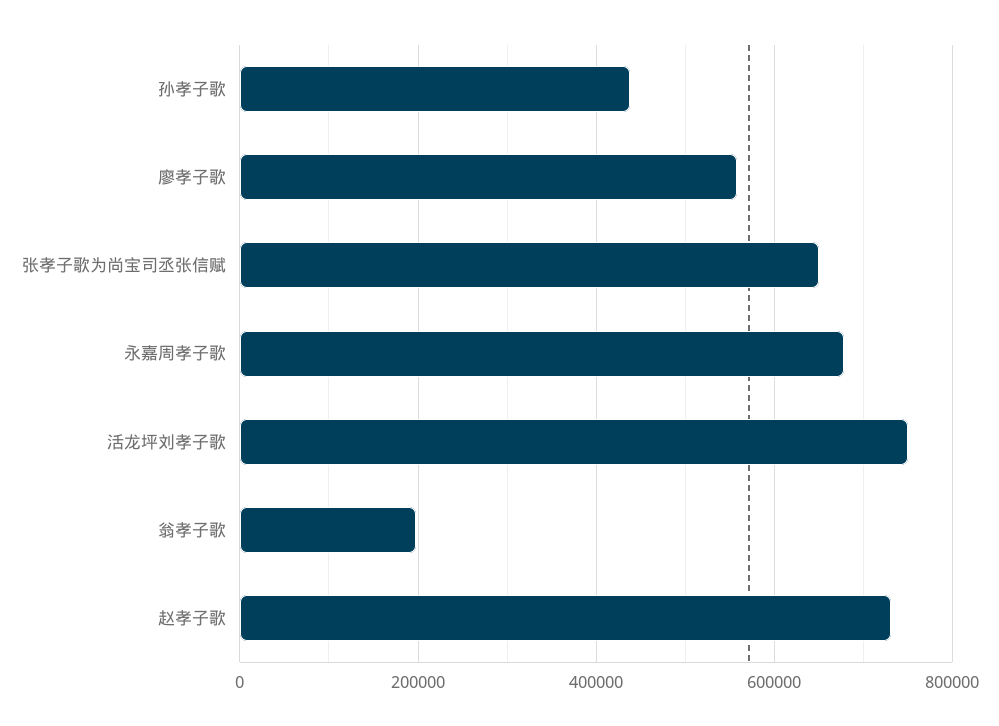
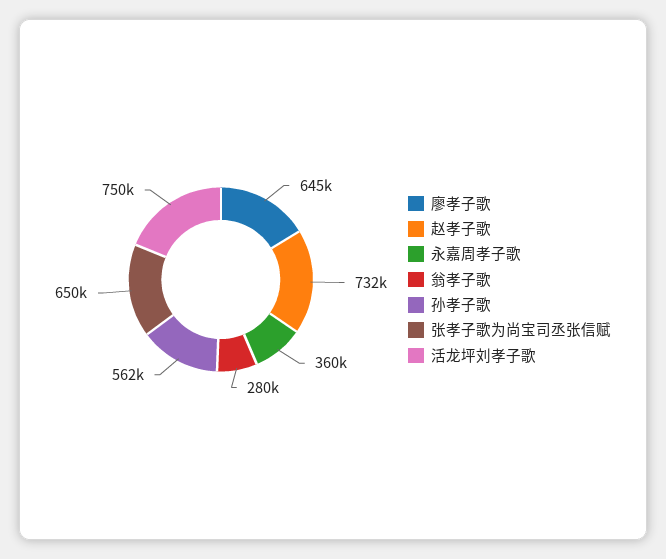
孙孝子歌: 440000 -> 562000
廖孝子歌: 560000 -> 645000
永嘉周孝子歌: 680000 -> 360000
翁孝子歌: 200000 -> 280000

